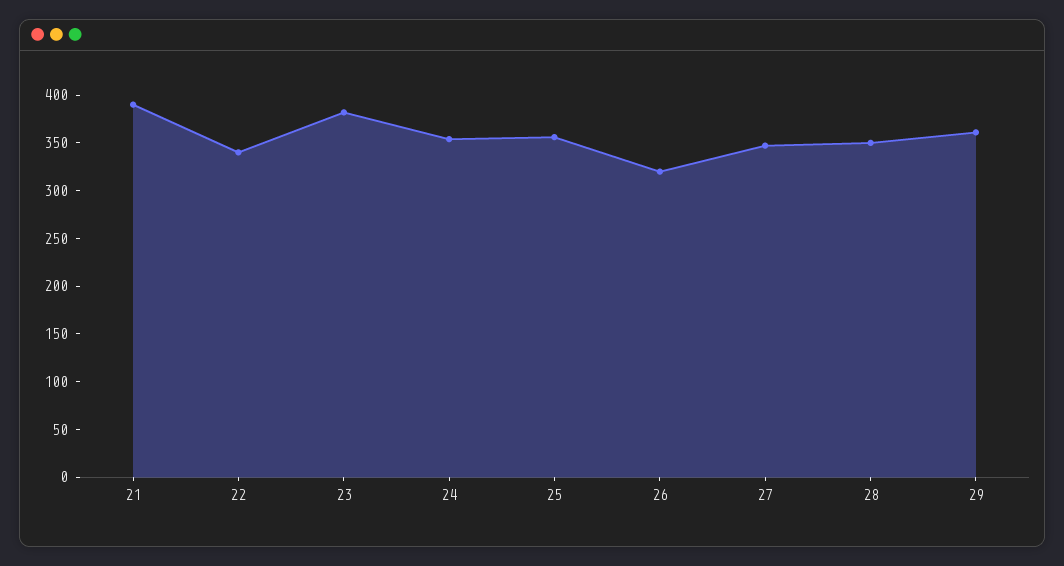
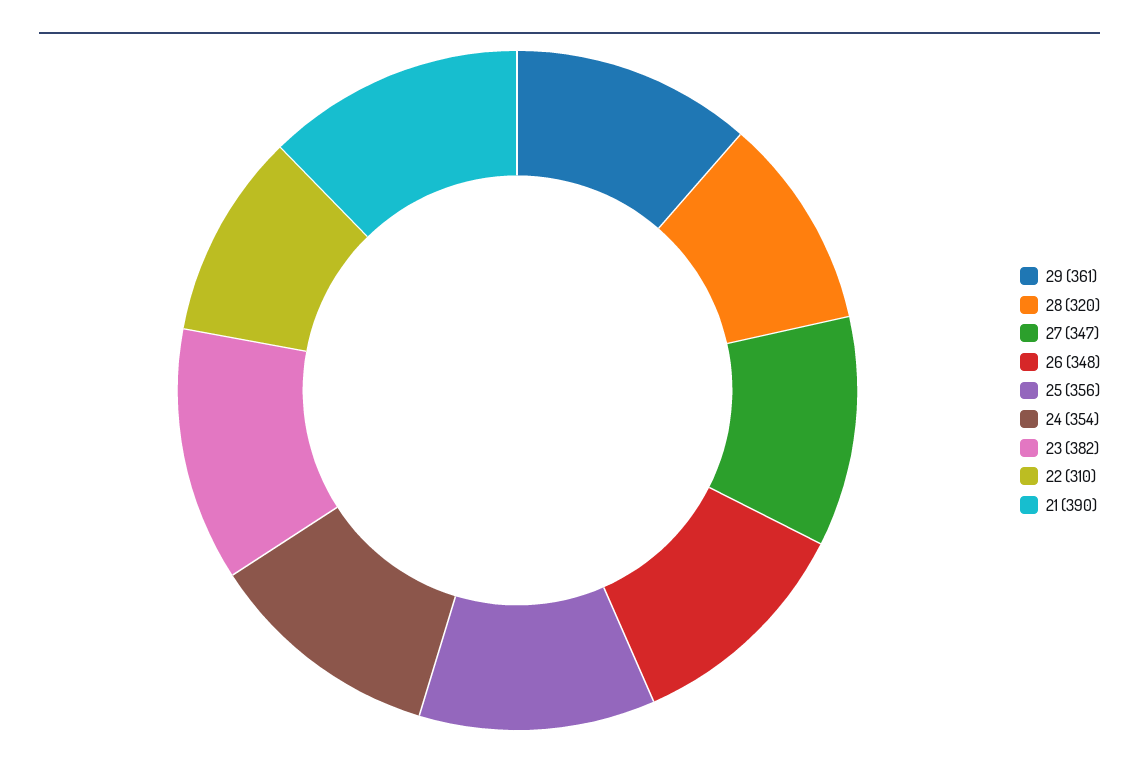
22: 340 -> 310
26: 320 -> 348
28: 350 -> 320

